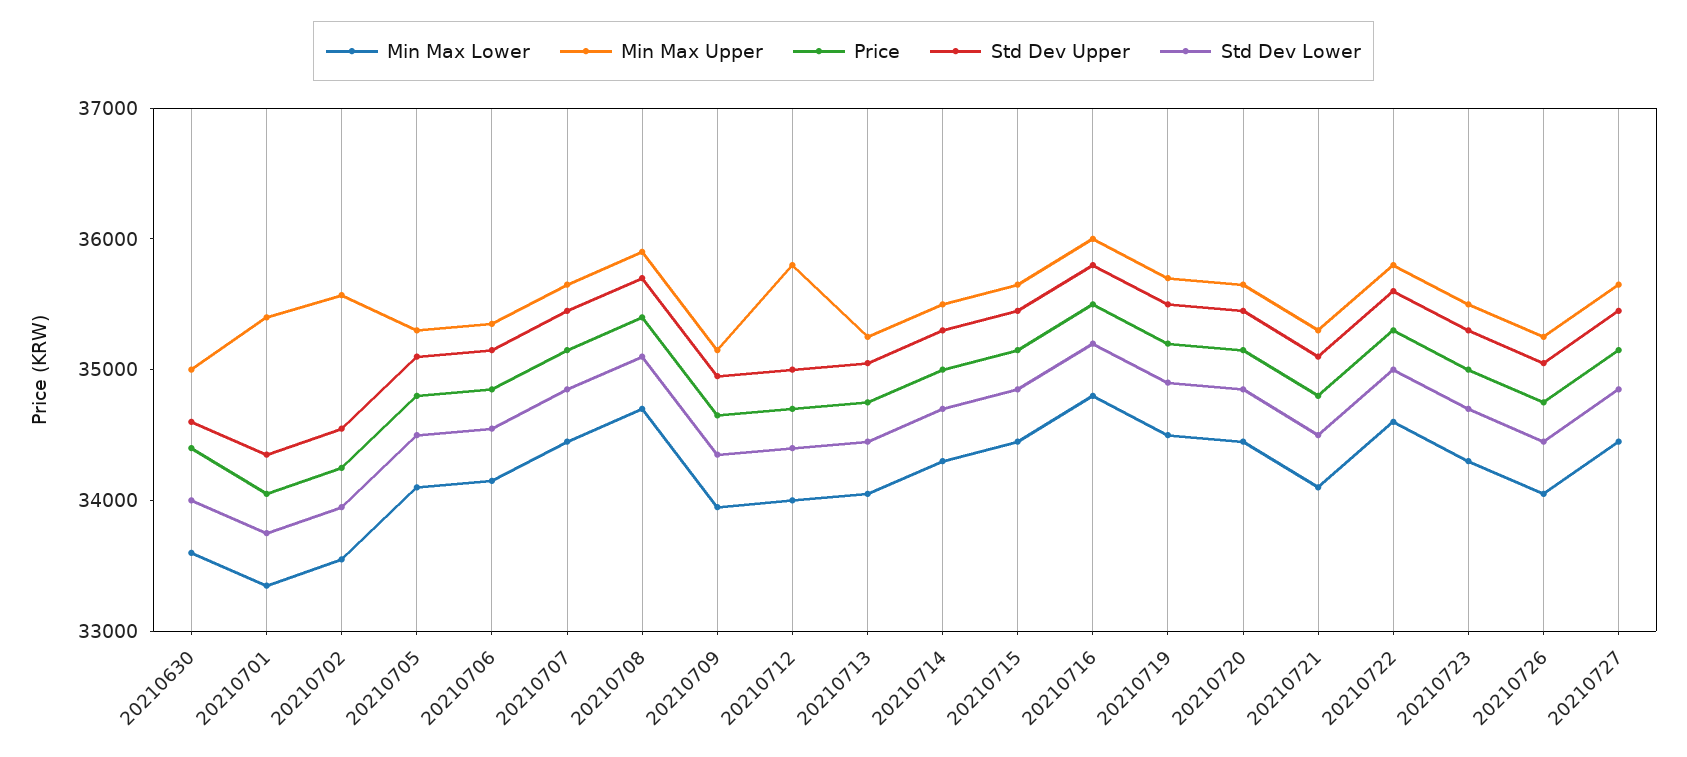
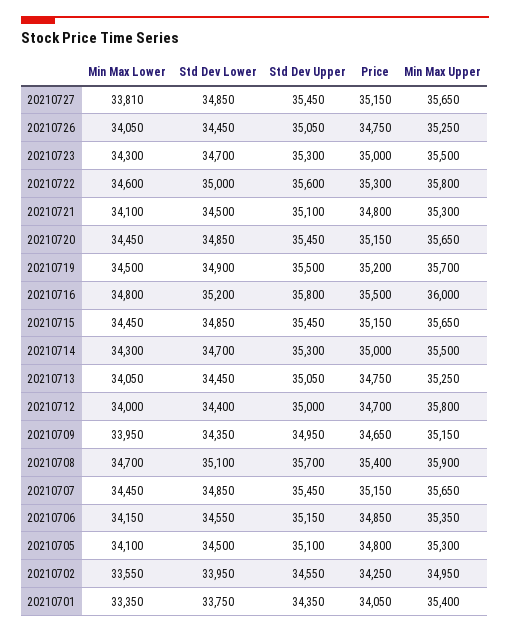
Min Max Lower, 20210630: 33600 -> none
Min Max Upper, 20210630: 35000 -> none
Price, 20210630: 34400 -> none
Std Dev Upper, 20210630: 34600 -> none
Std Dev Lower, 20210630: 34000 -> none
Min Max Upper, 20210702: 35600 -> 34950
Min Max Lower, 20210727: 34400 -> 33810

